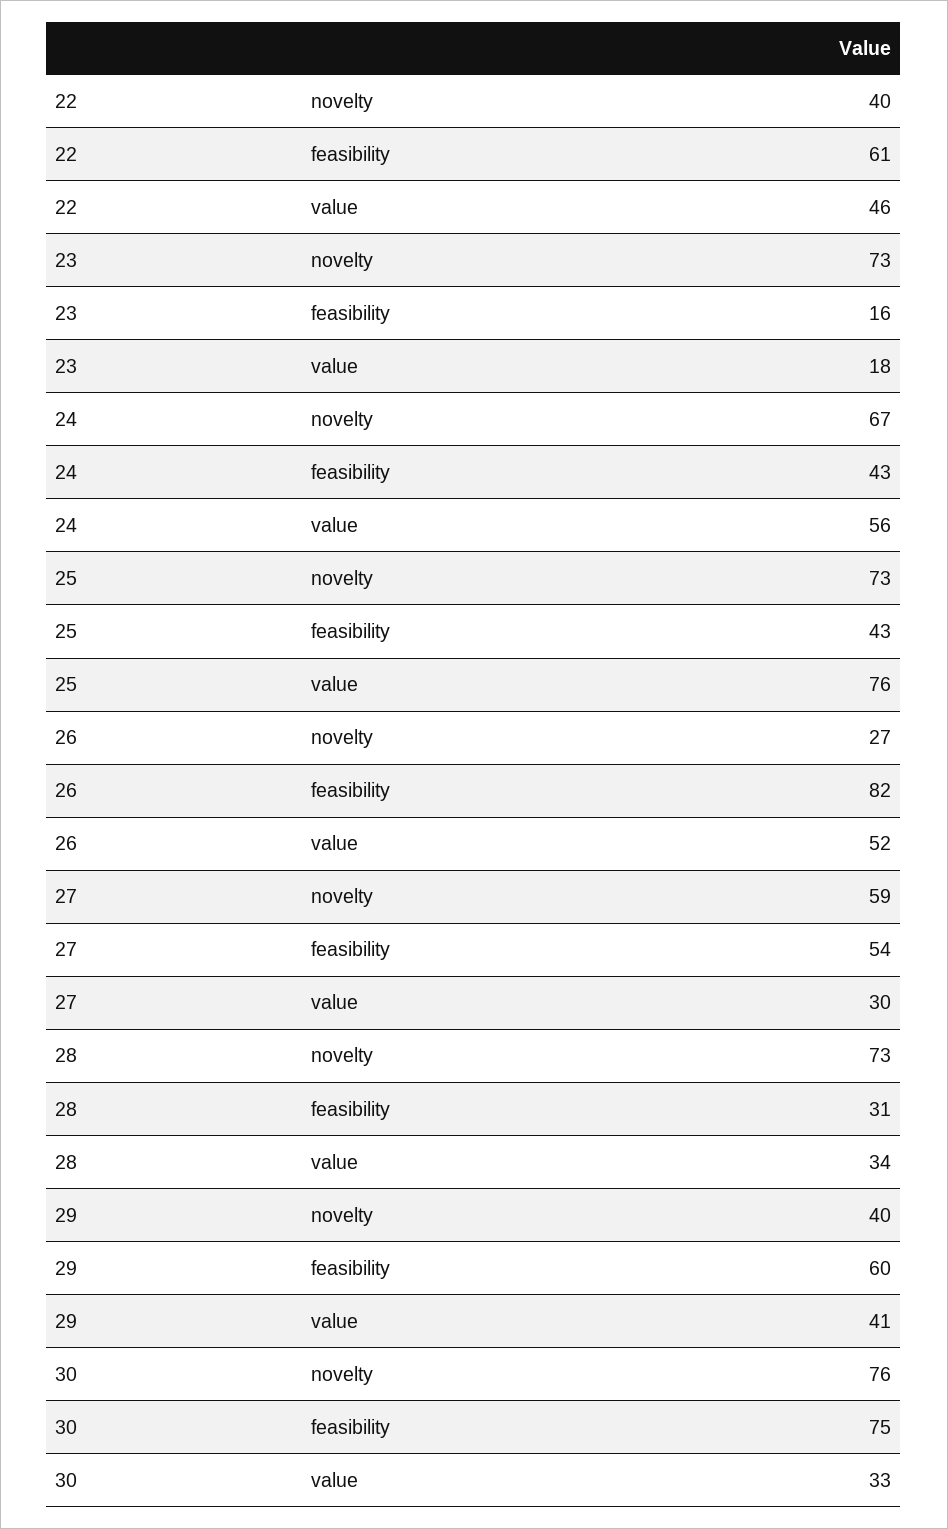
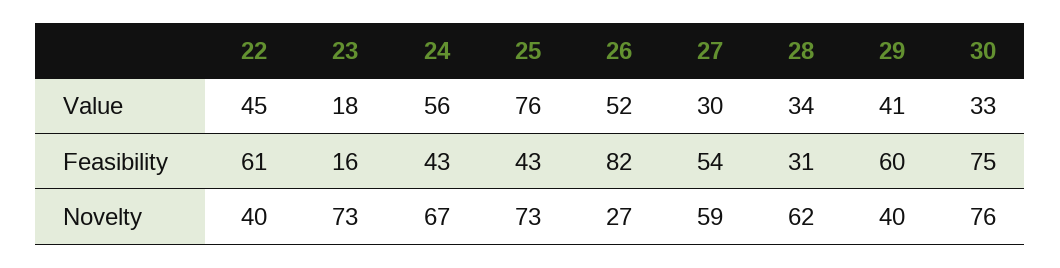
22, value: 46 -> 45
28, novelty: 73 -> 62

